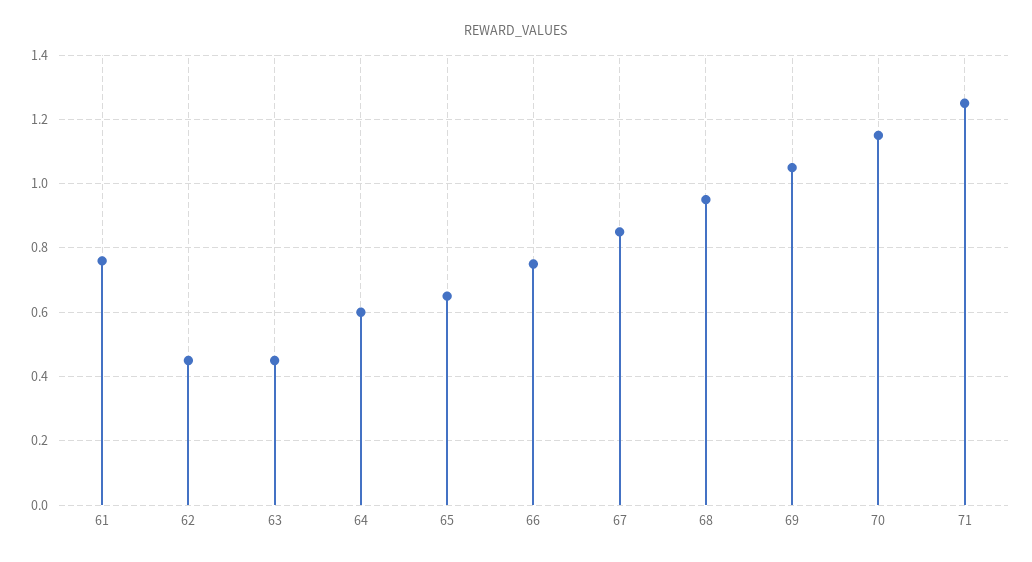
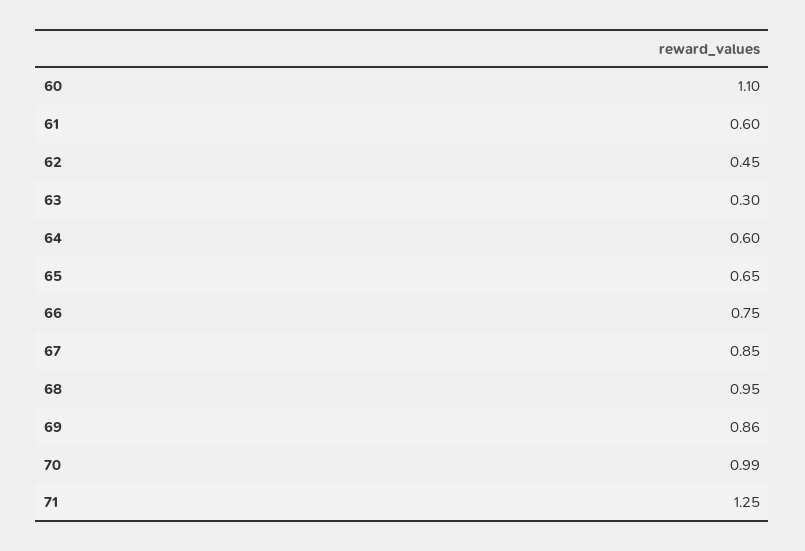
61: 0.75 -> 0.6
63: 0.45 -> 0.3
69: 1.05 -> 0.86
70: 1.15 -> 0.99
60: none -> 1.1

